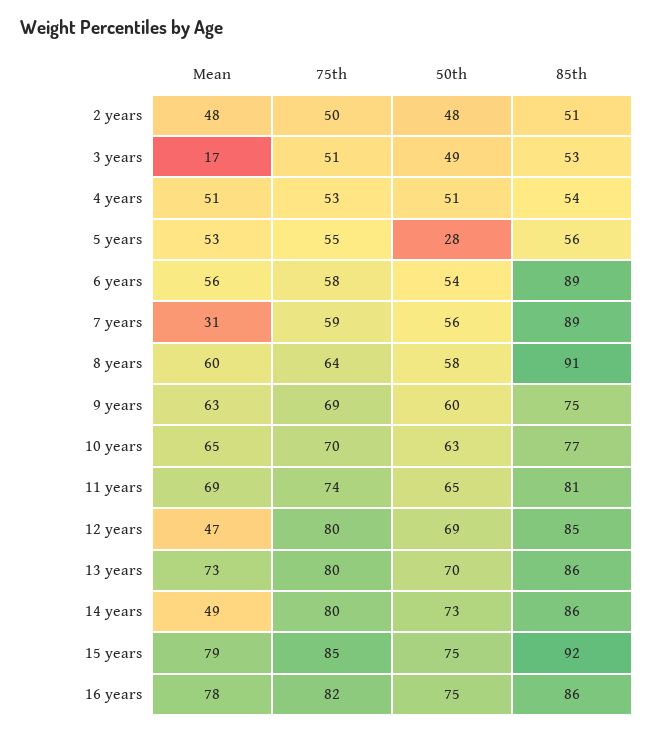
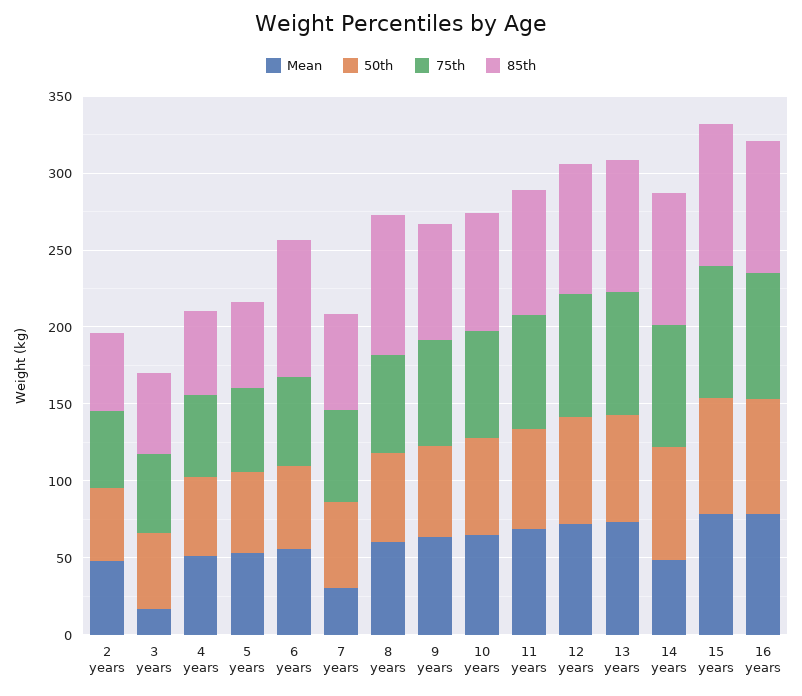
50th, 5 years: 28 -> 50
85th, 7 years: 89 -> 60
Mean, 12 years: 47 -> 70

